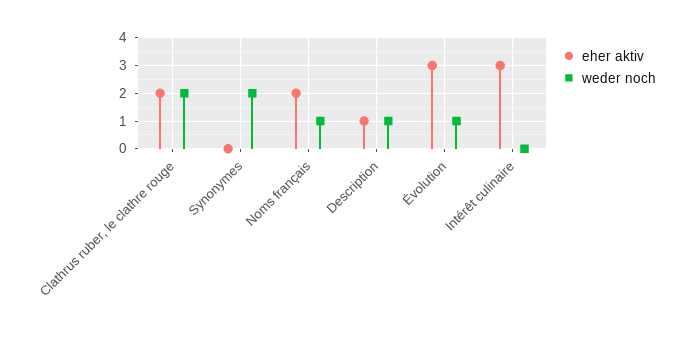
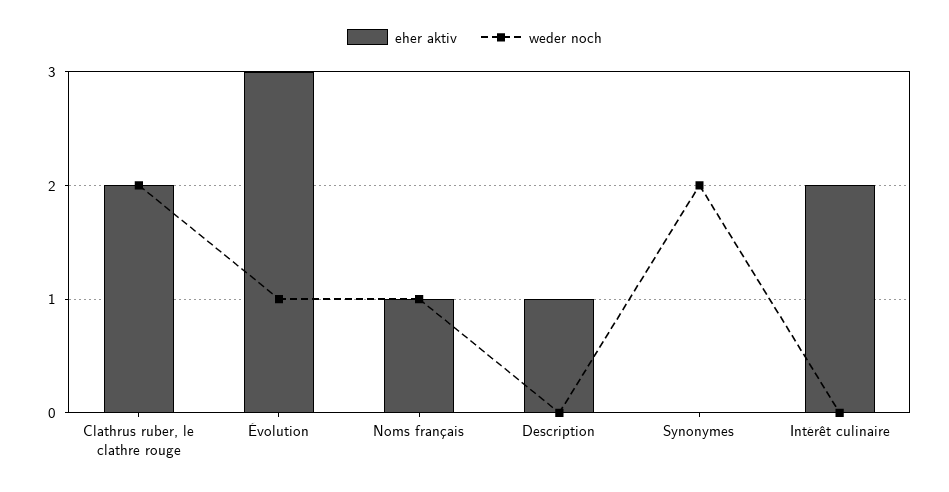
eher aktiv, Noms français: 2 -> 1
weder noch, Description: 1 -> 0
eher aktiv, Intérêt culinaire: 3 -> 2

